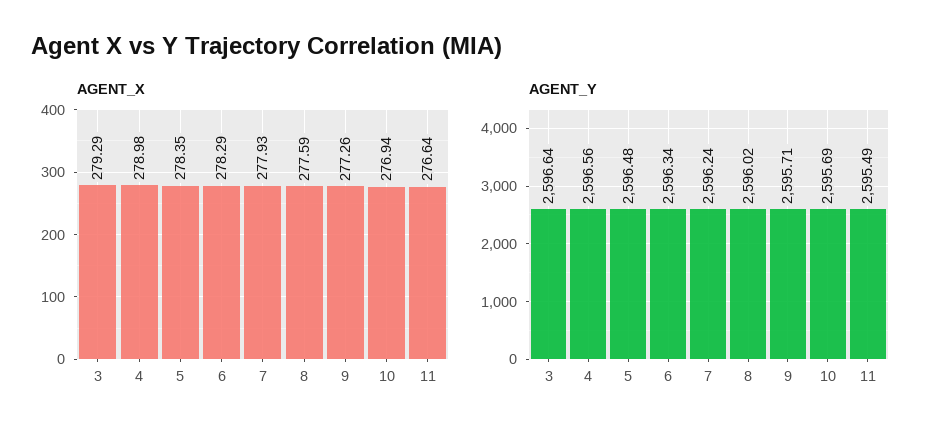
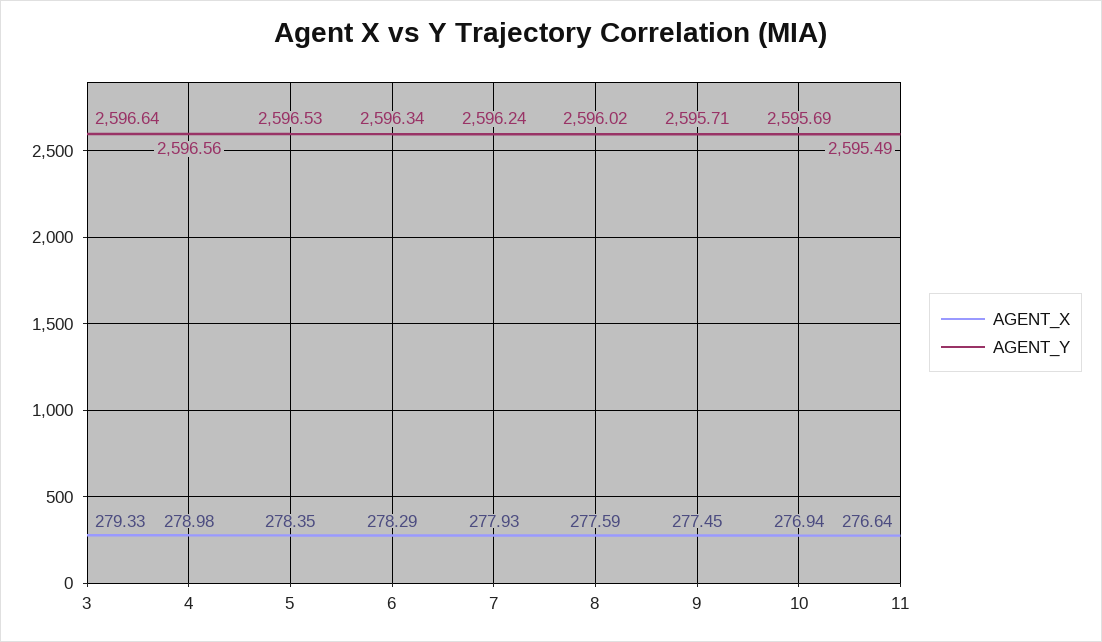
AGENT_X, 3: 279.29 -> 279.33
AGENT_X, 9: 277.26 -> 277.45
AGENT_Y, 5: 2596.48 -> 2596.53

